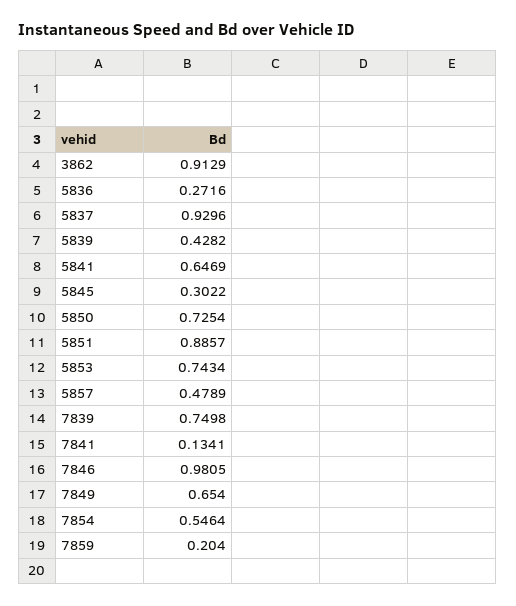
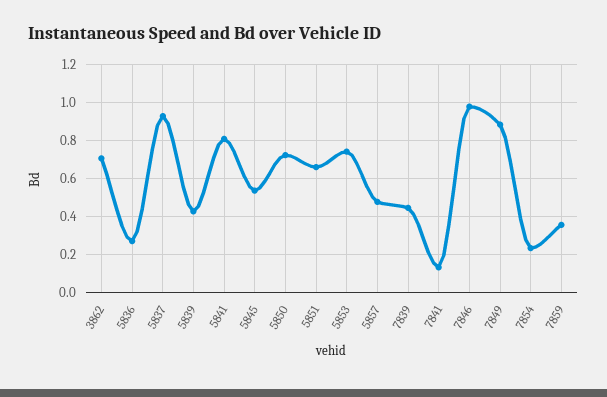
3862: 0.9129 -> 0.7
5841: 0.6469 -> 0.8
5845: 0.3022 -> 0.55
5851: 0.8857 -> 0.65
7839: 0.7498 -> 0.45
7849: 0.654 -> 0.9
7854: 0.5464 -> 0.25
7859: 0.204 -> 0.35

